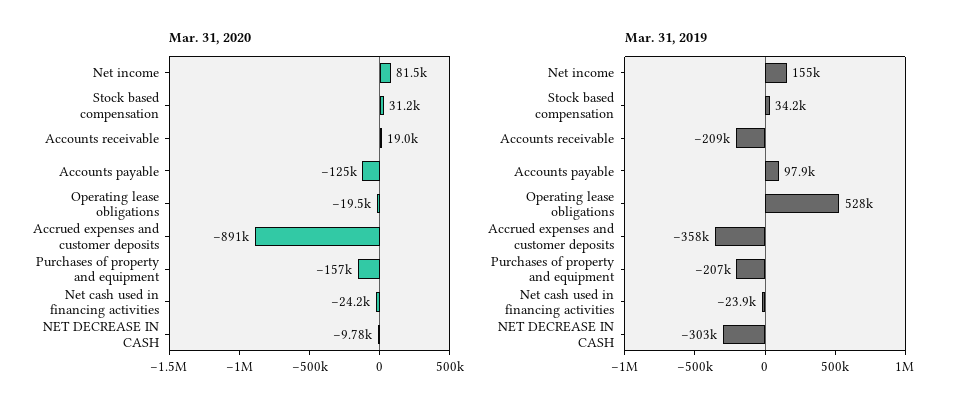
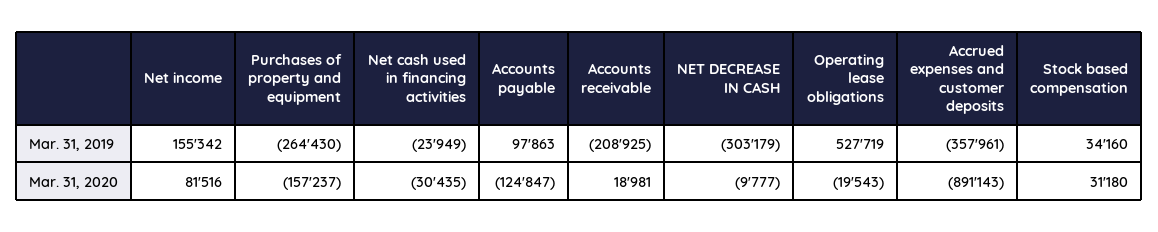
Mar. 31, 2020, Net cash used in financing activities: -24200 -> -30435
Mar. 31, 2019, Purchases of property and equipment: -207000 -> -264430

